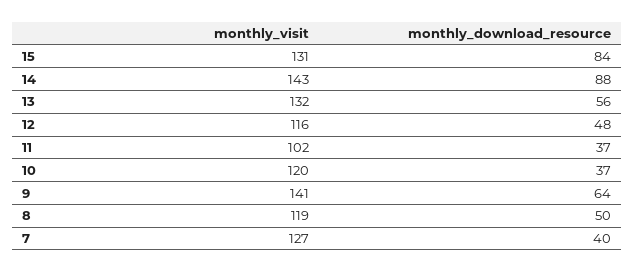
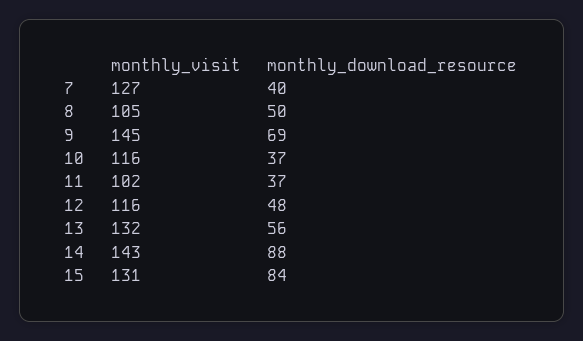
monthly_visit, 10: 120 -> 116
monthly_visit, 9: 141 -> 145
monthly_download_resource, 9: 64 -> 69
monthly_visit, 8: 119 -> 105

